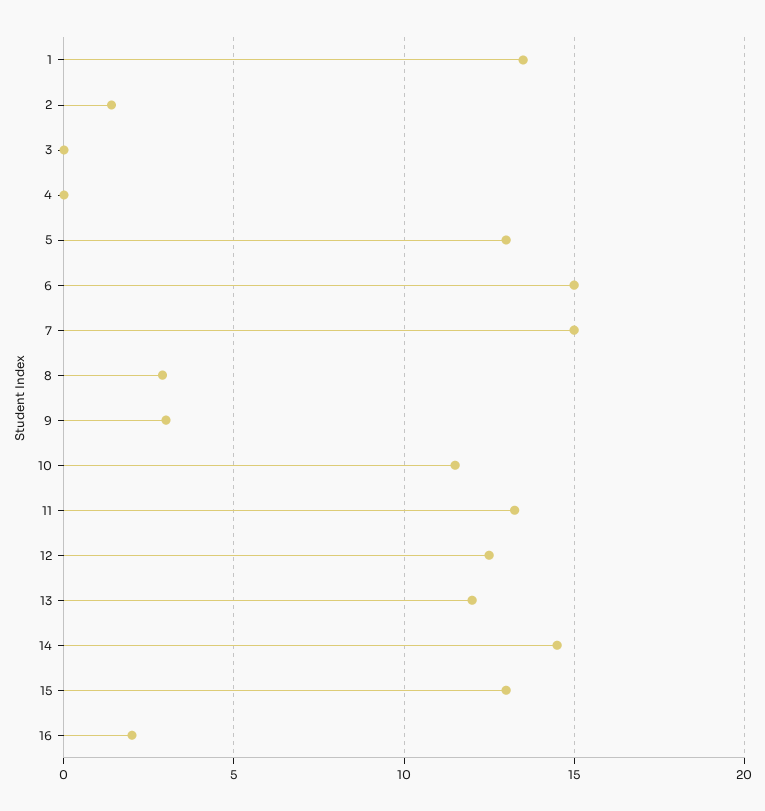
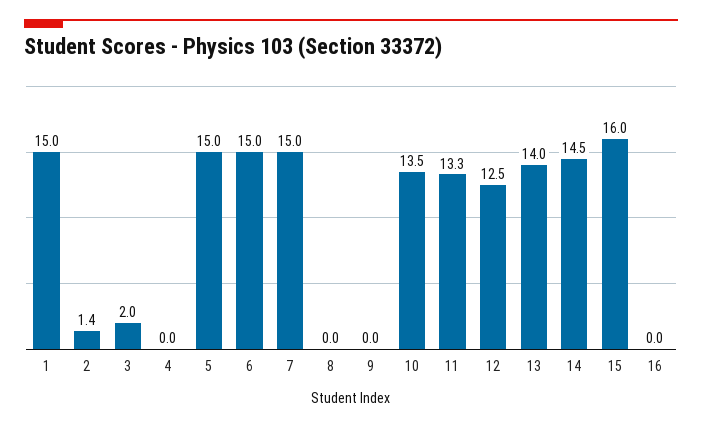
1: 13.5 -> 15
3: 0 -> 2
5: 13 -> 15
8: 3 -> 0
9: 3 -> 0
10: 11.5 -> 13.5
13: 12 -> 14
15: 13 -> 16
16: 2 -> 0

